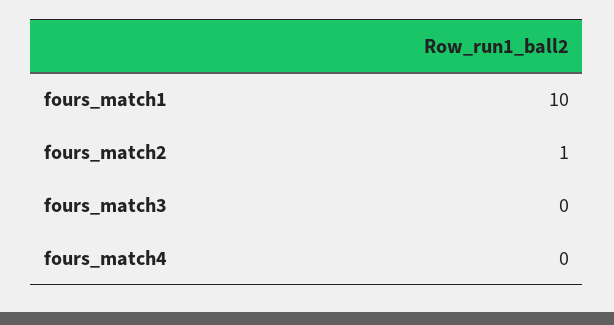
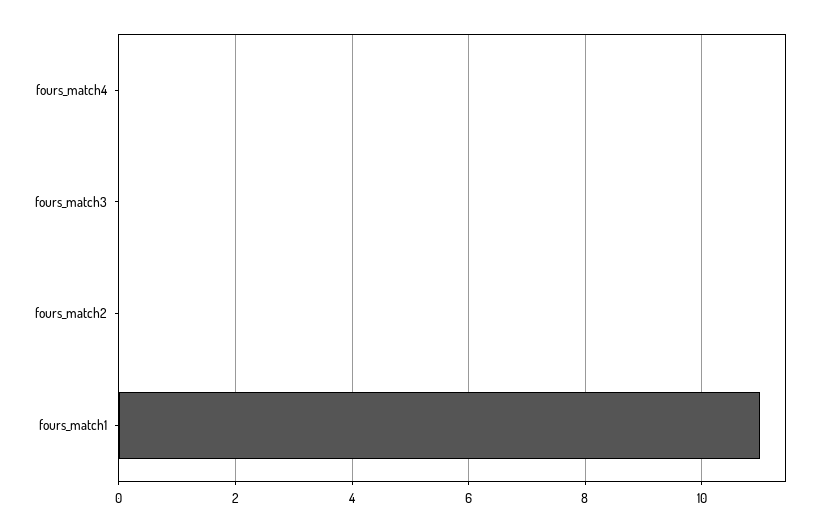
fours_match1: 10 -> 11
fours_match2: 1 -> 0

